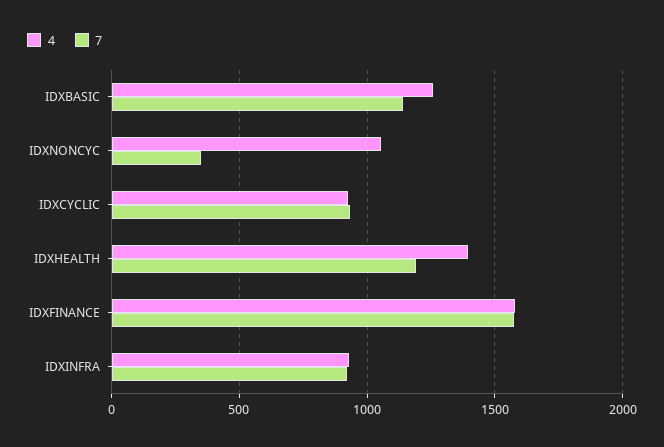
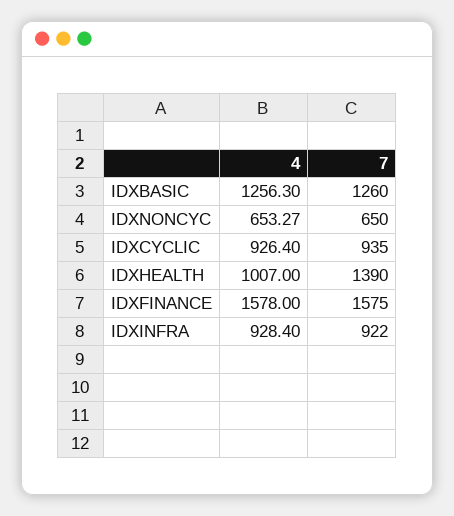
7, IDXBASIC: 1150 -> 1260
4, IDXNONCYC: 1050 -> 653.27
7, IDXNONCYC: 350 -> 650
4, IDXHEALTH: 1400 -> 1007
7, IDXHEALTH: 1200 -> 1390

